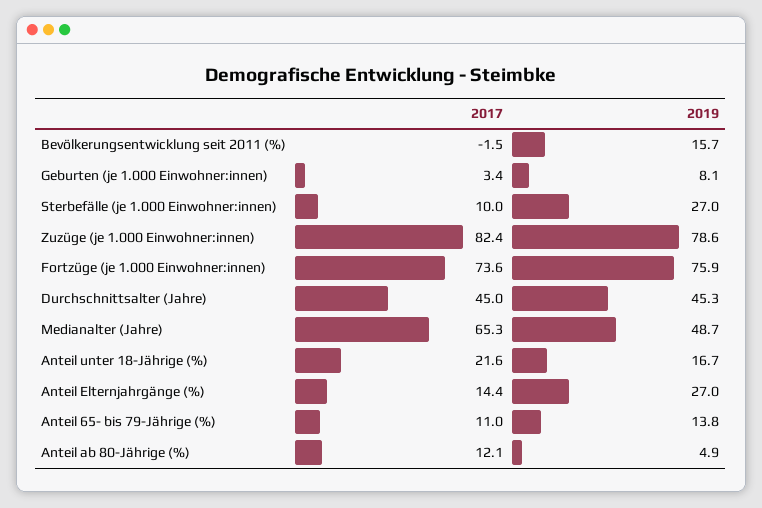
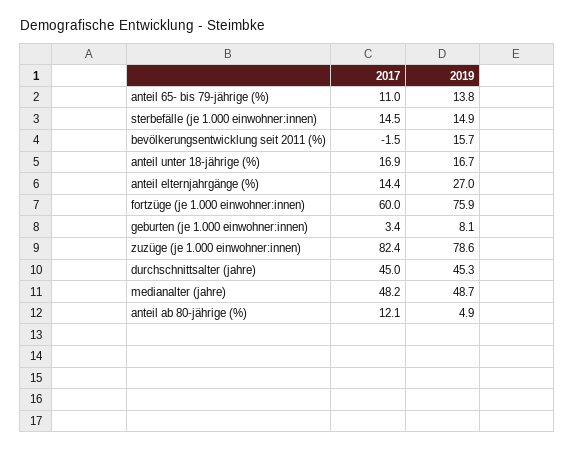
2017, Sterbefälle (je 1.000 Einwohner:innen): 10 -> 14.5
2019, Sterbefälle (je 1.000 Einwohner:innen): 27 -> 14.9
2017, Fortzüge (je 1.000 Einwohner:innen): 73.6 -> 60
2017, Medianalter (Jahre): 65.3 -> 48.2
2017, Anteil unter 18-Jährige (%): 21.6 -> 16.9

